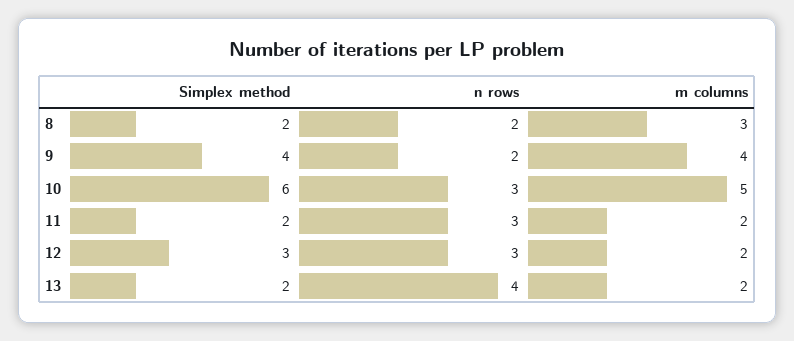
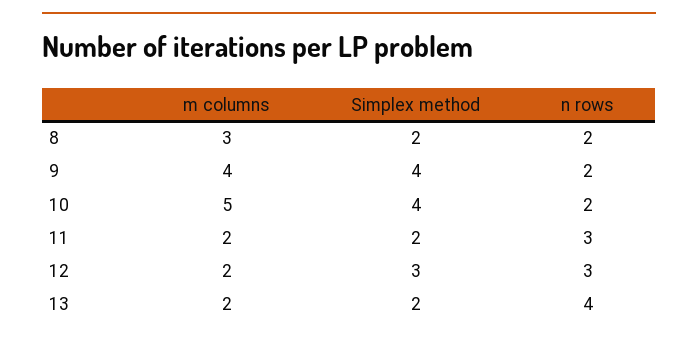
Simplex method, 10: 6 -> 4
n rows, 10: 3 -> 2

